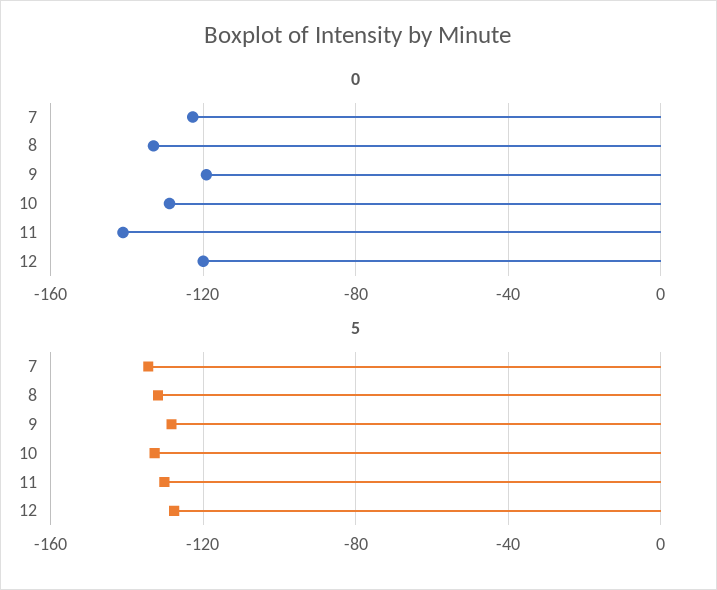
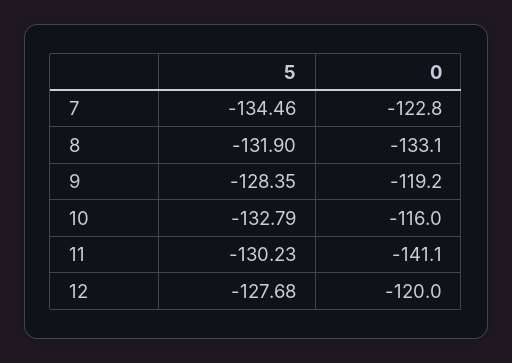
0, 10: -130 -> -116

